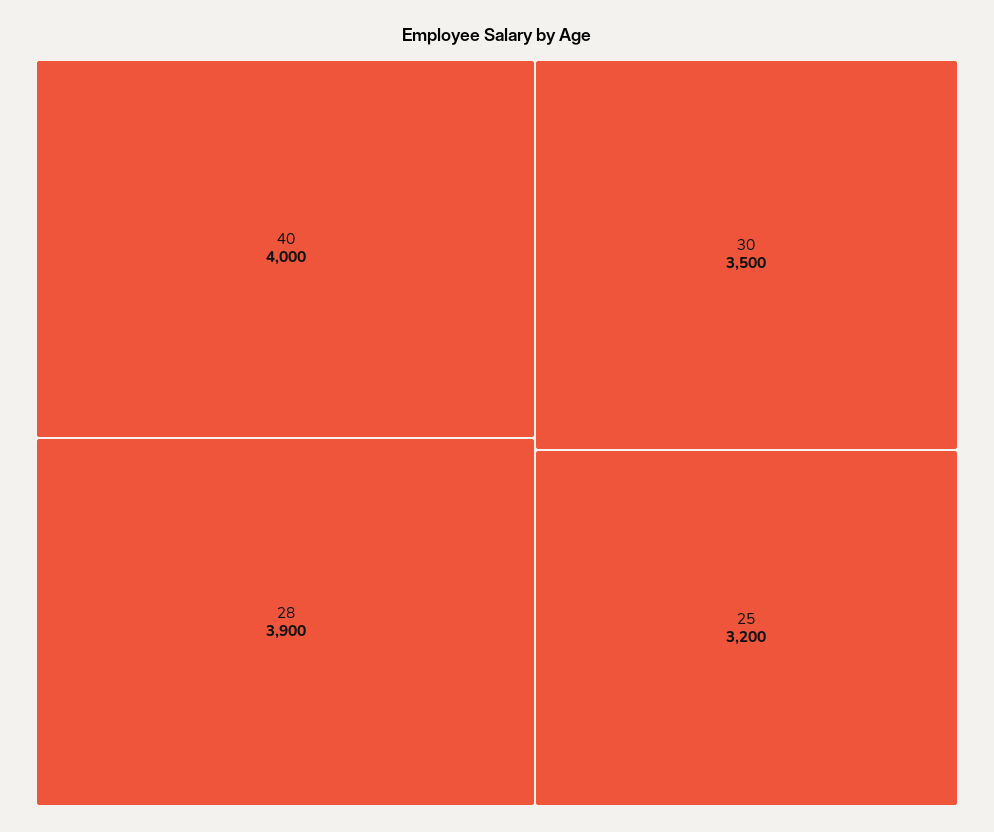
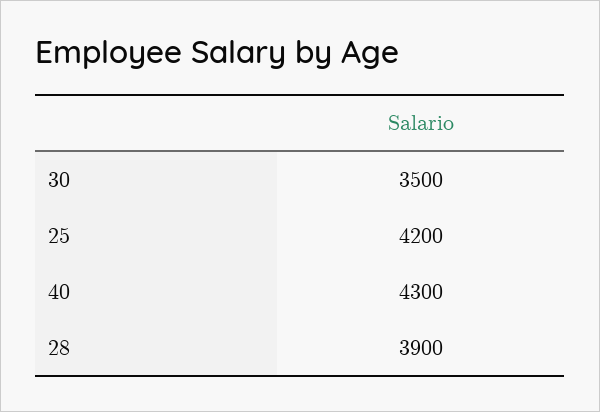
40: 4000 -> 4300
25: 3200 -> 4200

